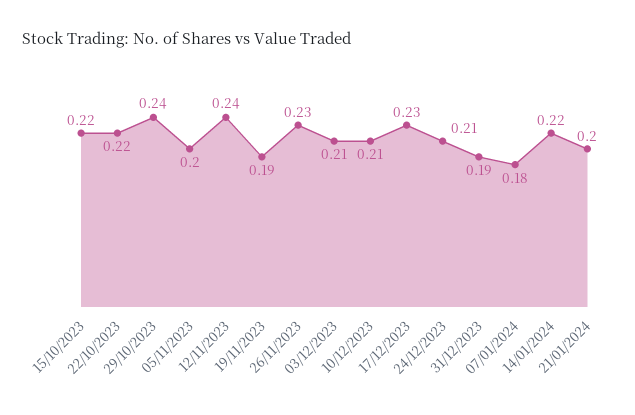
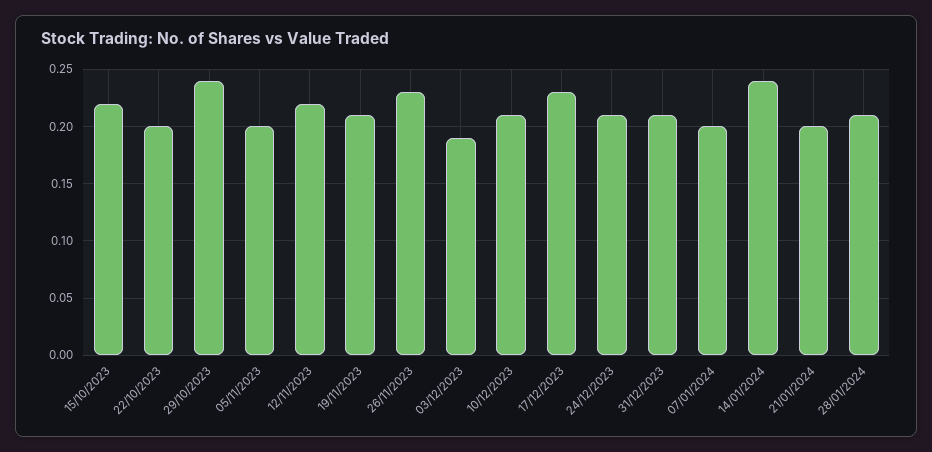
22/10/2023: 0.22 -> 0.2
12/11/2023: 0.24 -> 0.22
19/11/2023: 0.19 -> 0.21
03/12/2023: 0.21 -> 0.19
31/12/2023: 0.19 -> 0.21
07/01/2024: 0.18 -> 0.2
14/01/2024: 0.22 -> 0.24
28/01/2024: none -> 0.21

